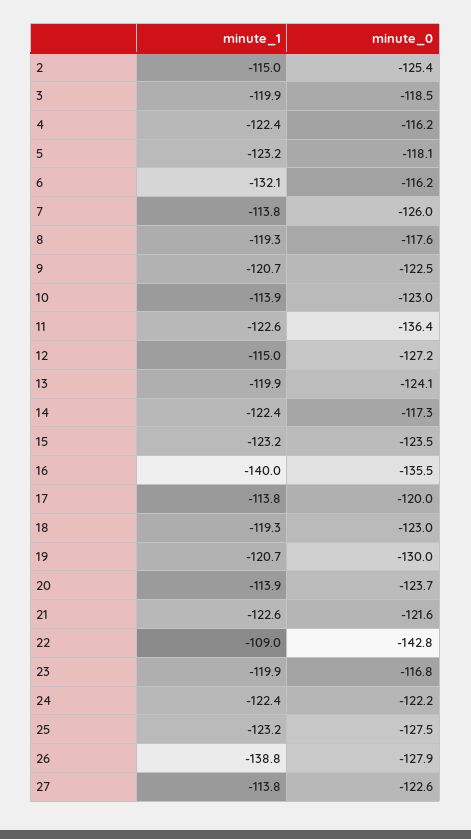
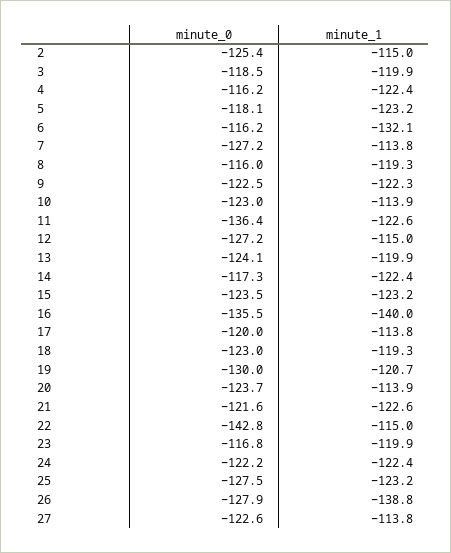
minute_0, 7: -126 -> -127.2
minute_0, 8: -117.6 -> -116
minute_1, 9: -120.7 -> -122.3
minute_1, 22: -109 -> -115

